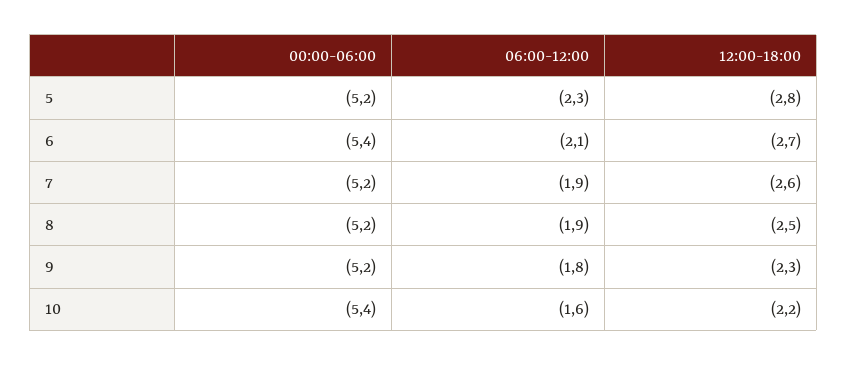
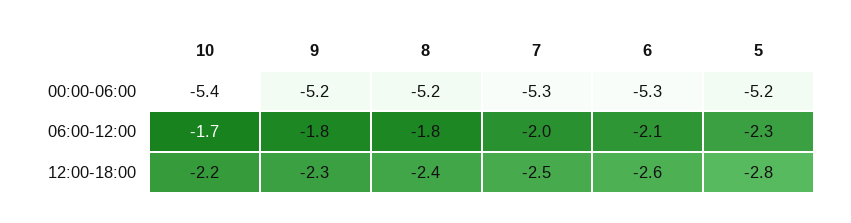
00:00-06:00, 6: -5.4 -> -5.3
12:00-18:00, 6: -2.7 -> -2.6
00:00-06:00, 7: -5.2 -> -5.3
06:00-12:00, 7: -1.9 -> -2
12:00-18:00, 7: -2.6 -> -2.5
06:00-12:00, 8: -1.9 -> -1.8
12:00-18:00, 8: -2.5 -> -2.4
06:00-12:00, 10: -1.6 -> -1.7

